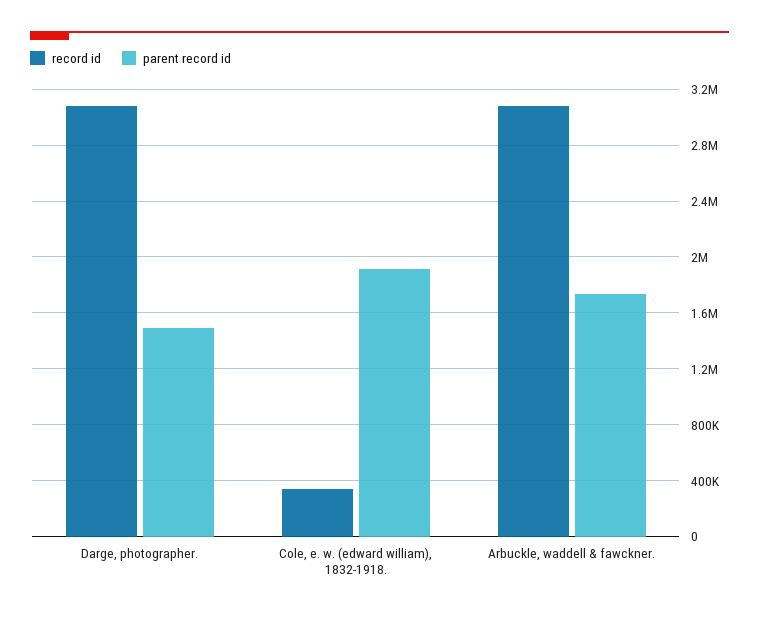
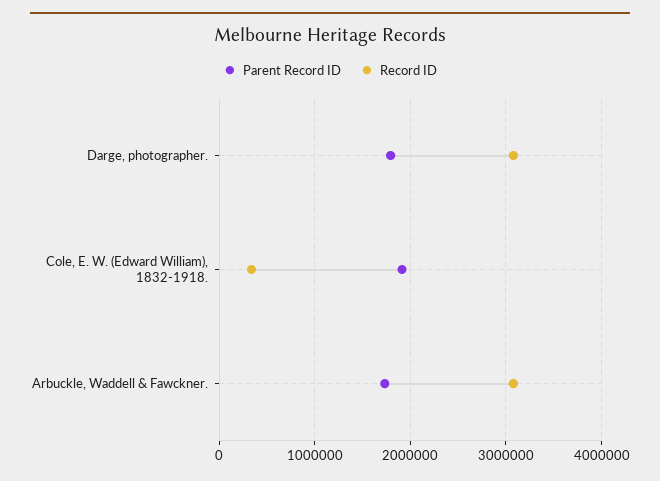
parent record id, Darge, photographer.: 1500000 -> 1800000

